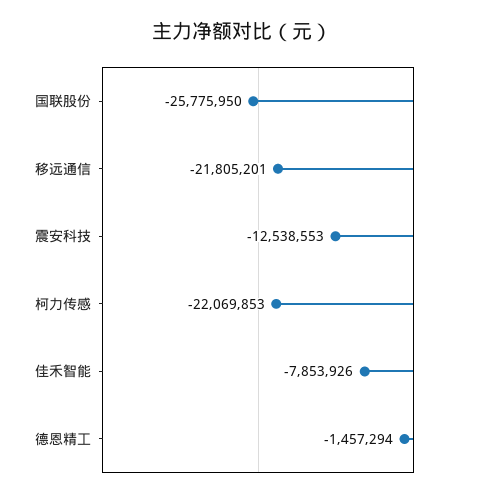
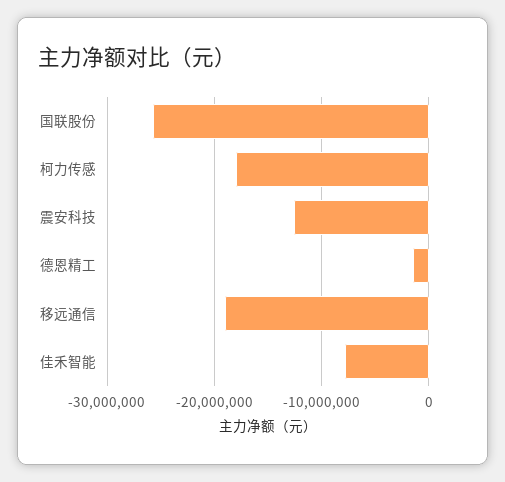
移远通信: -21805201 -> -19000000
柯力传感: -22069853 -> -18000000

